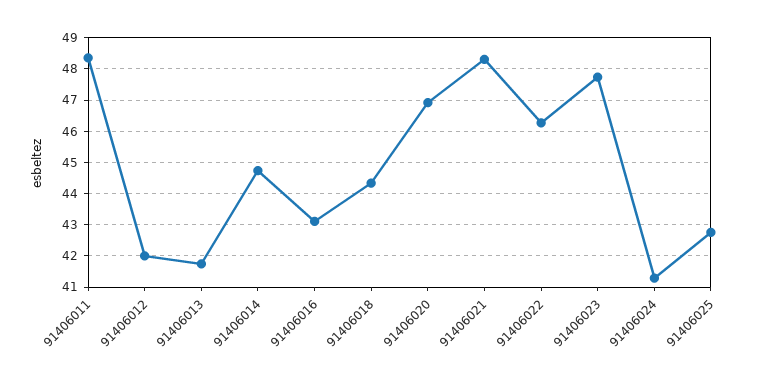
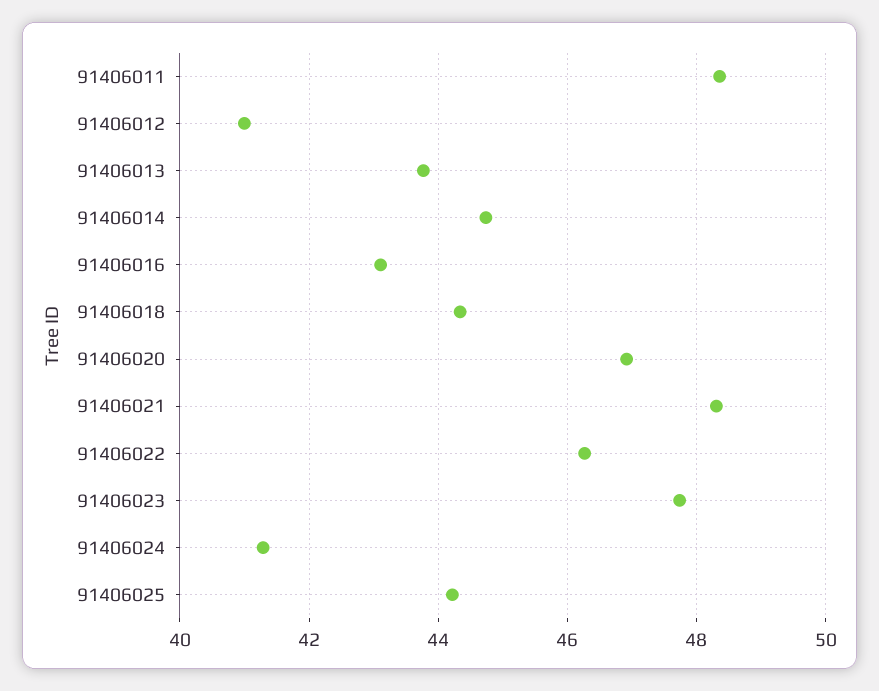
91406012: 42 -> 41
91406013: 41.8 -> 43.8
91406025: 42.8 -> 44.2

